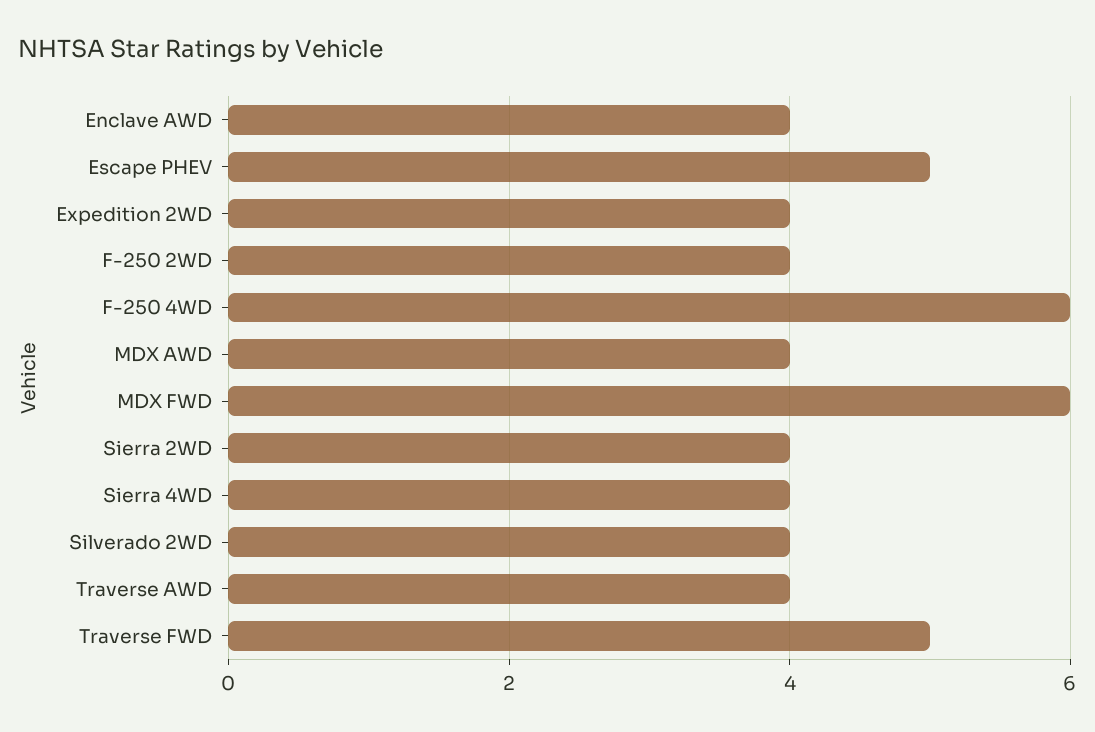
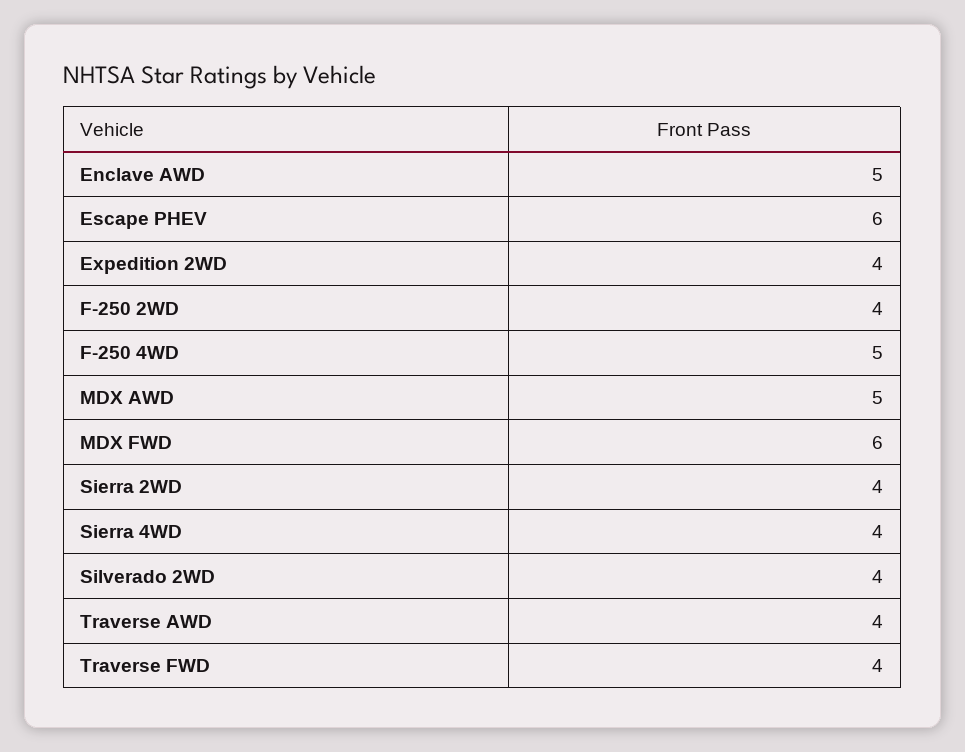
Enclave AWD: 4 -> 5
Escape PHEV: 5 -> 6
F-250 4WD: 6 -> 5
MDX AWD: 4 -> 5
Traverse FWD: 5 -> 4

